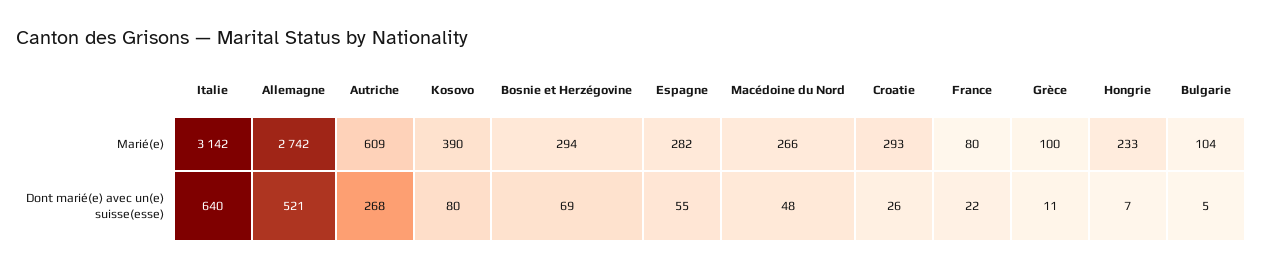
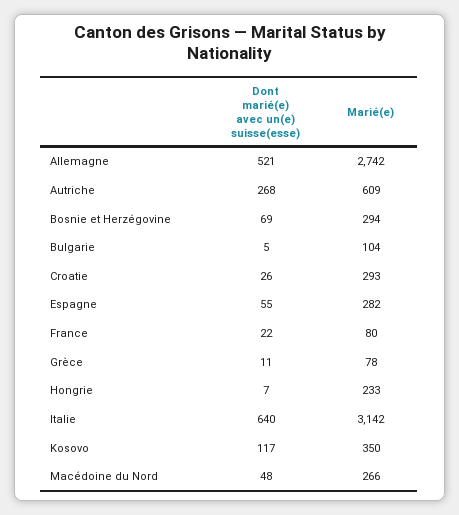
Kosovo, Marié(e): 390 -> 350
Grèce, Marié(e): 100 -> 78
Kosovo, Dont marié(e) avec un(e) suisse(esse): 80 -> 117

